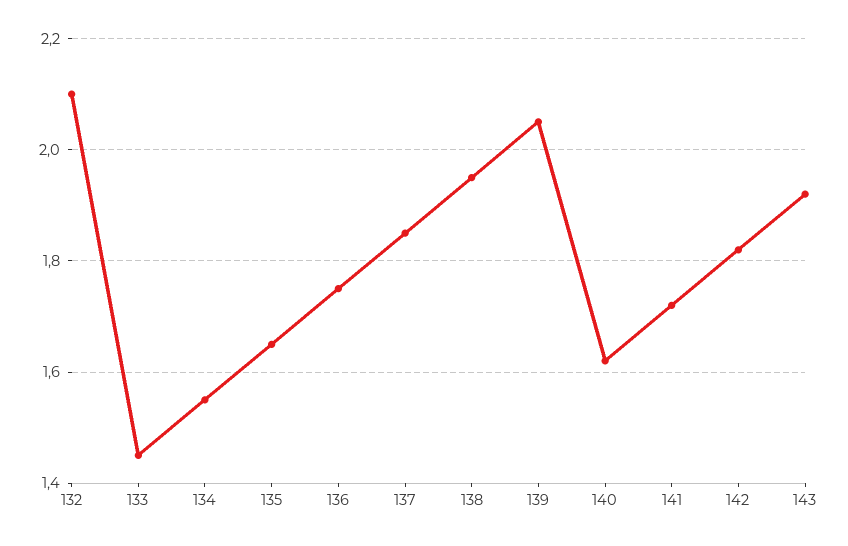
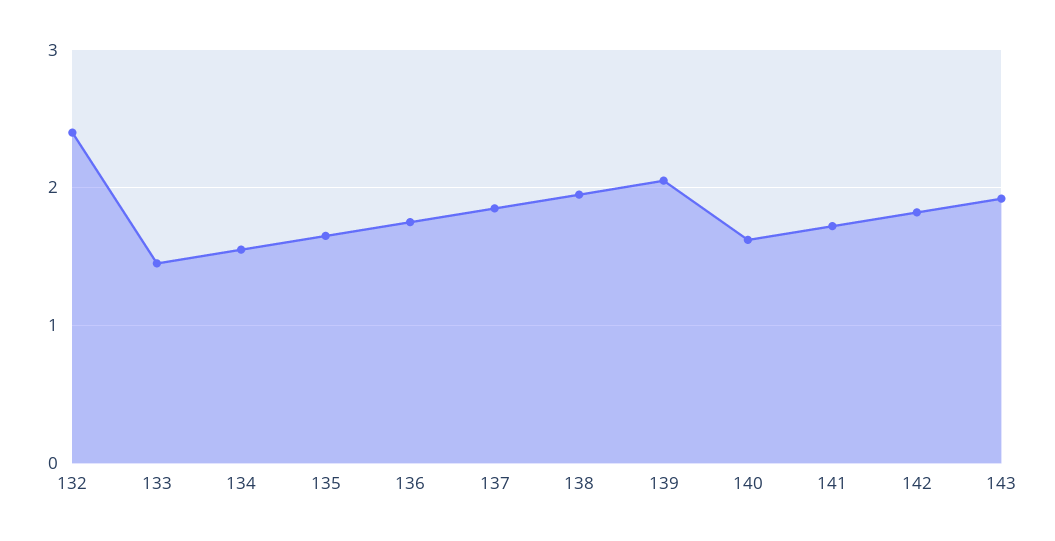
132: 2.1 -> 2.4

